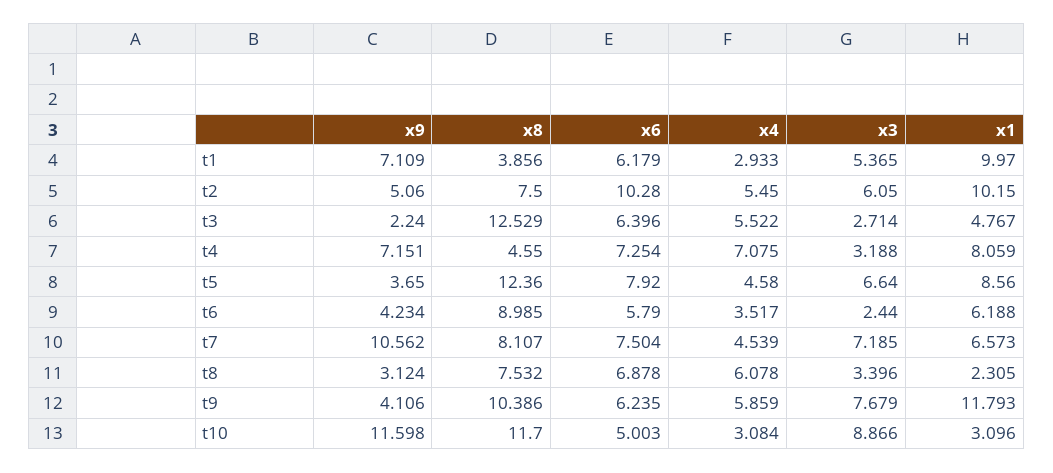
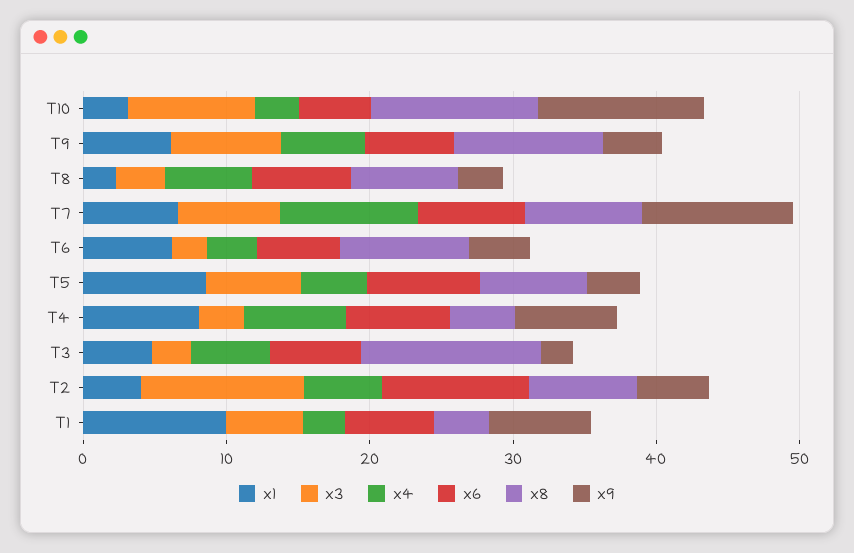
x3, t2: 6.05 -> 12
x1, t2: 10.15 -> 4
x8, t5: 12.36 -> 8
x4, t7: 4.539 -> 10
x1, t9: 11.793 -> 6

